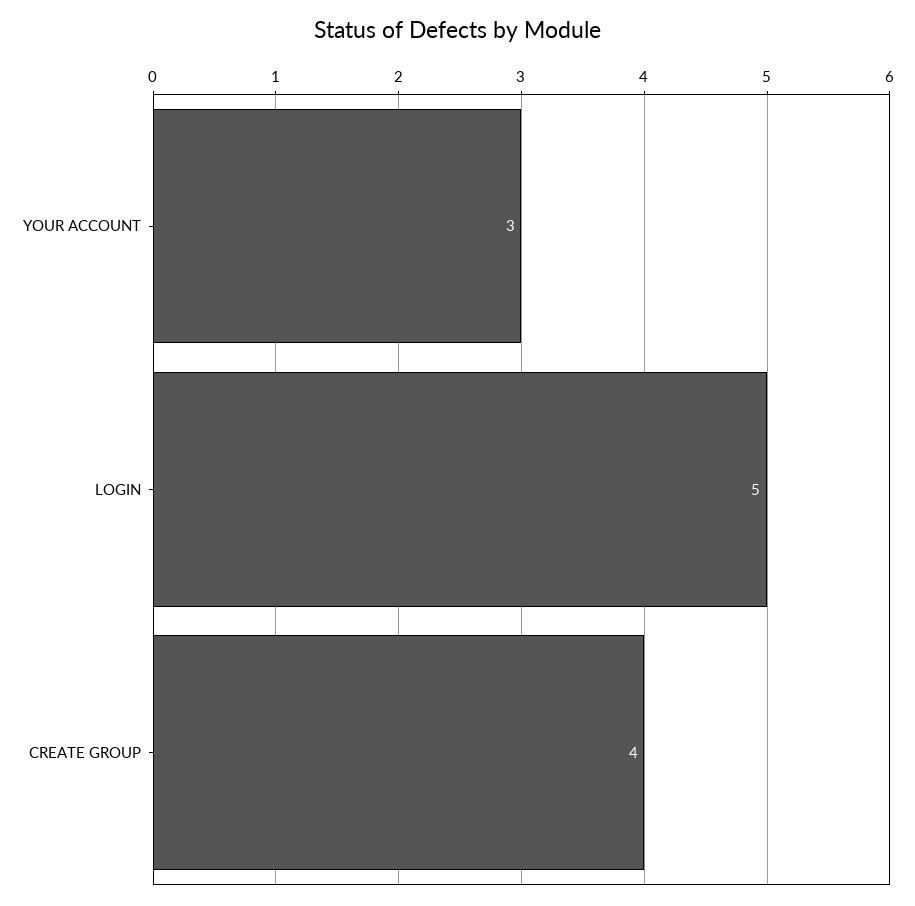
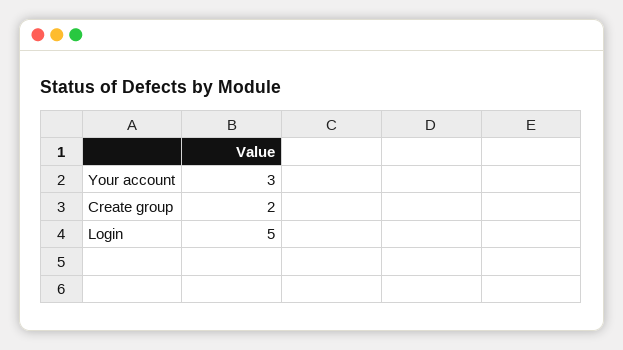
CREATE GROUP: 4 -> 2

